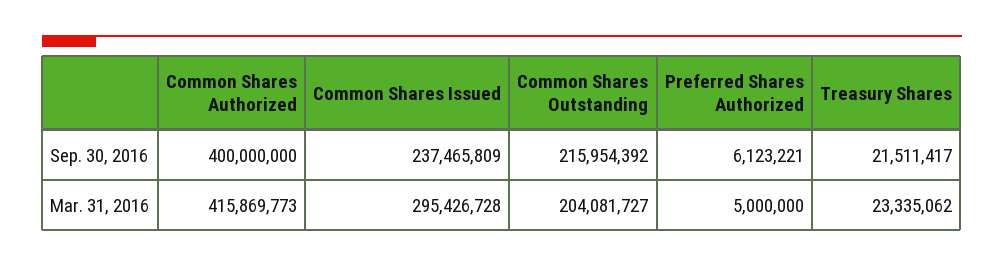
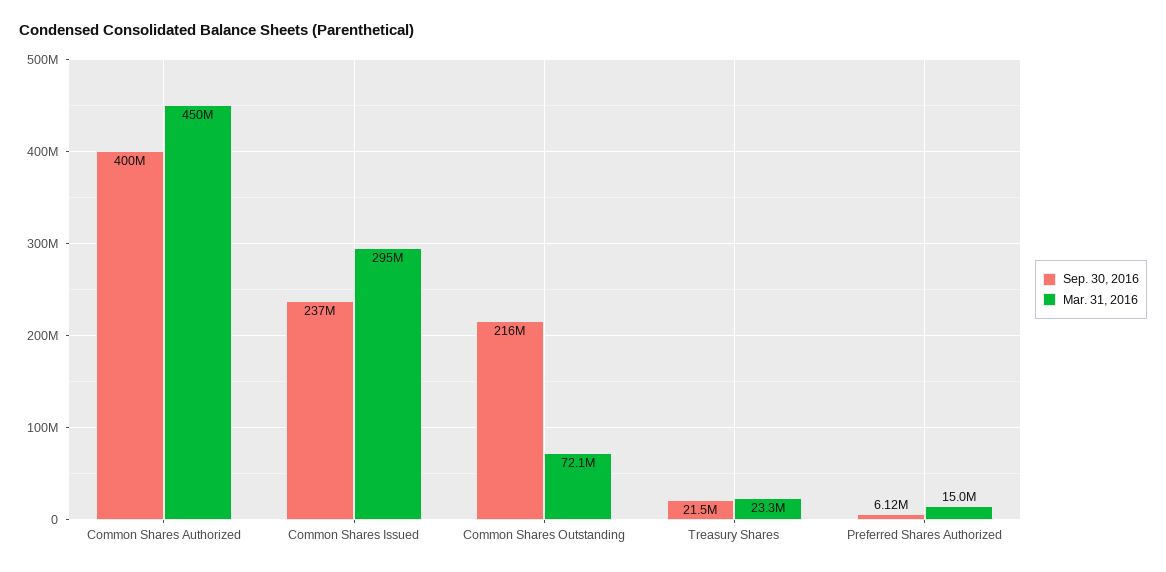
Mar. 31, 2016, Common Shares Authorized: 415869773 -> 450000000
Mar. 31, 2016, Common Shares Outstanding: 204081727 -> 72100000
Mar. 31, 2016, Preferred Shares Authorized: 5000000 -> 15000000

